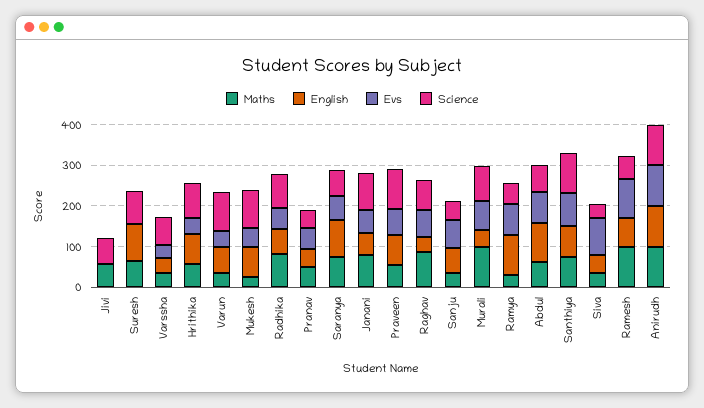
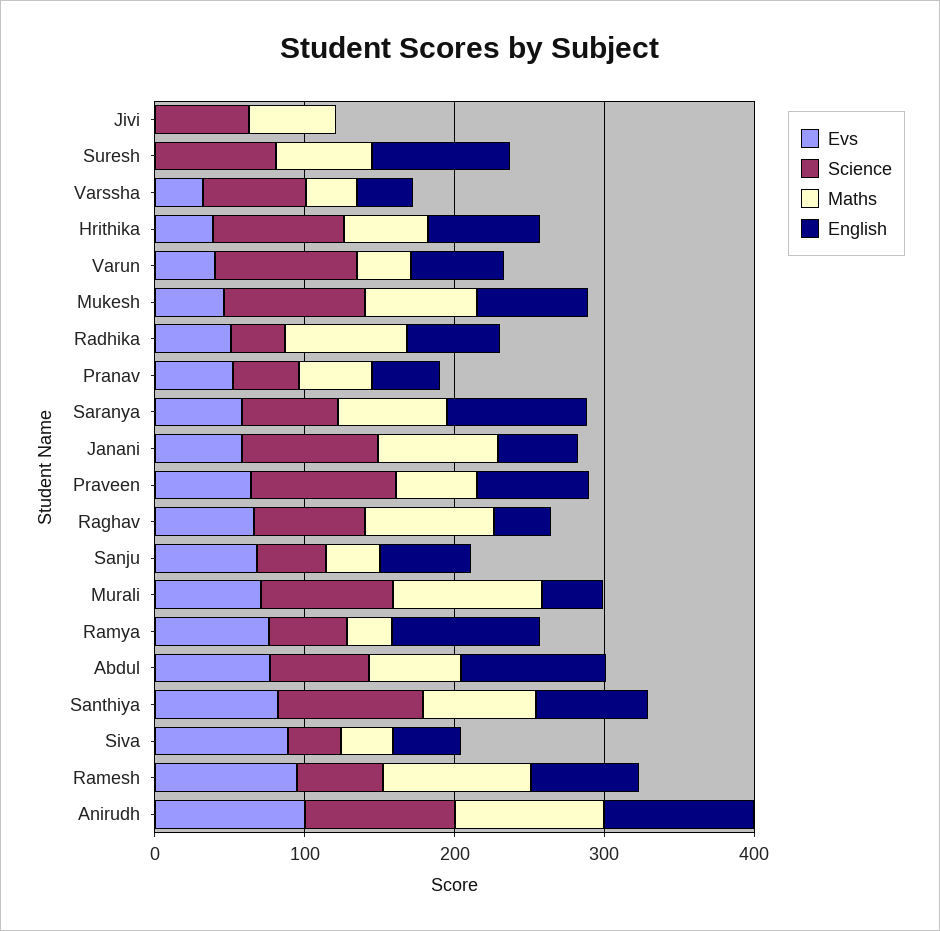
Maths, Mukesh: 20 -> 80
Science, Radhika: 80 -> 40

